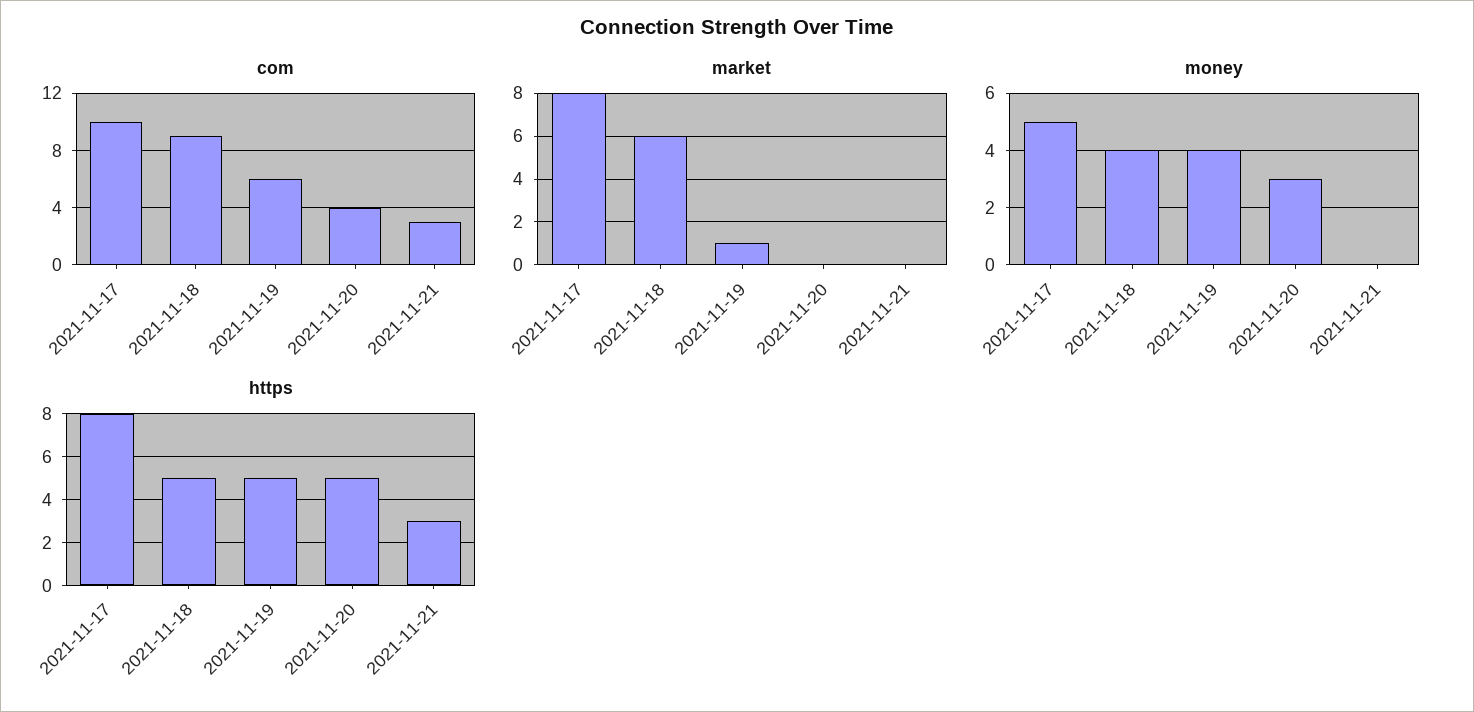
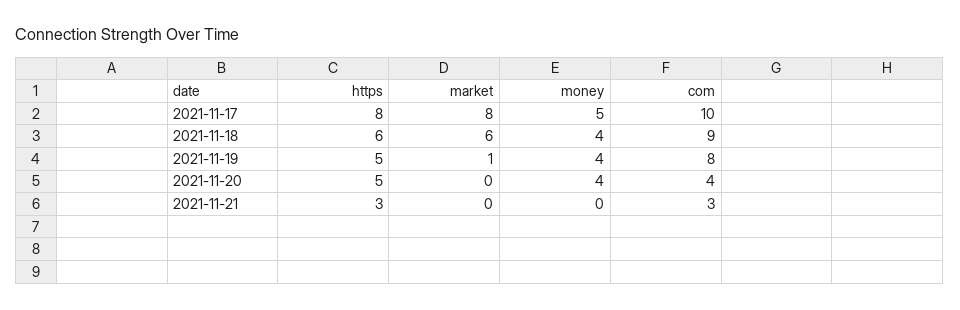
com, 2021-11-19: 6 -> 8
money, 2021-11-20: 3 -> 4
https, 2021-11-18: 5 -> 6

